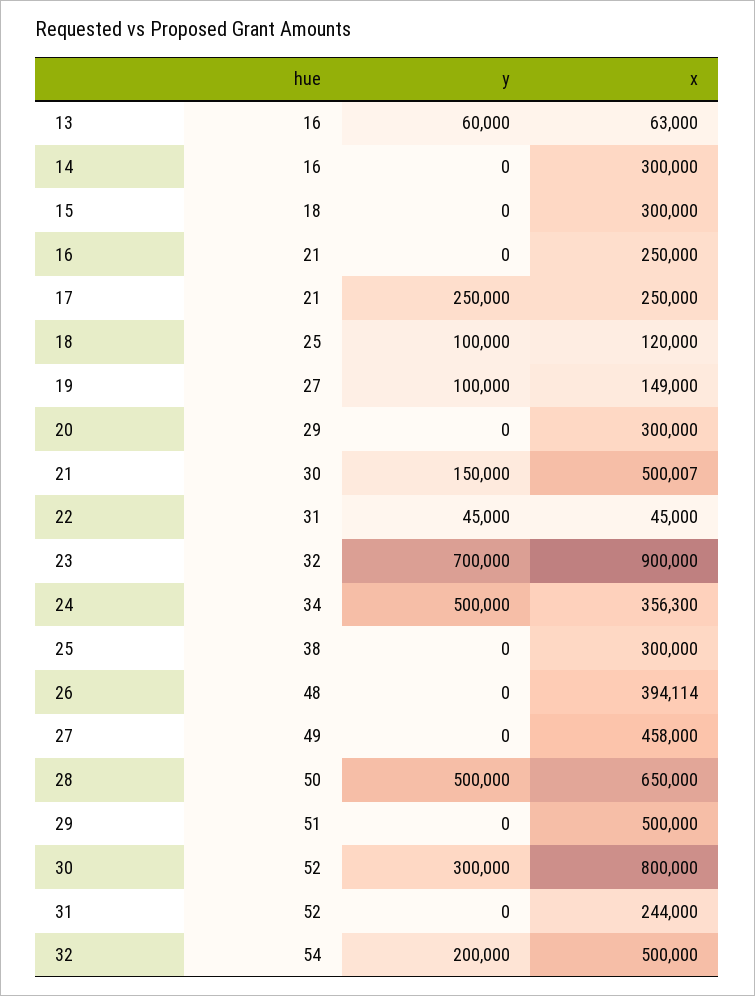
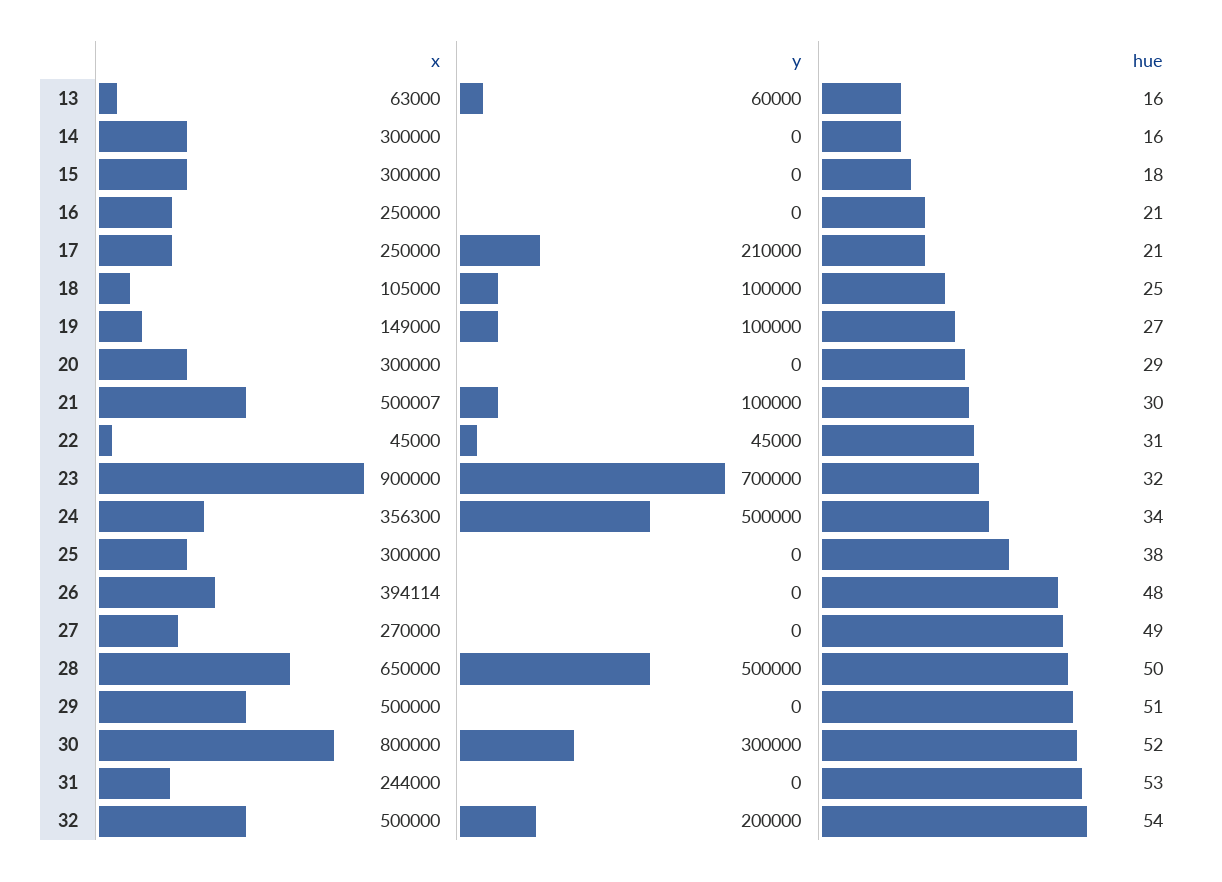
y, 17: 250000 -> 210000
x, 18: 120000 -> 105000
y, 21: 150000 -> 100000
x, 27: 458000 -> 270000
hue, 31: 52 -> 53

